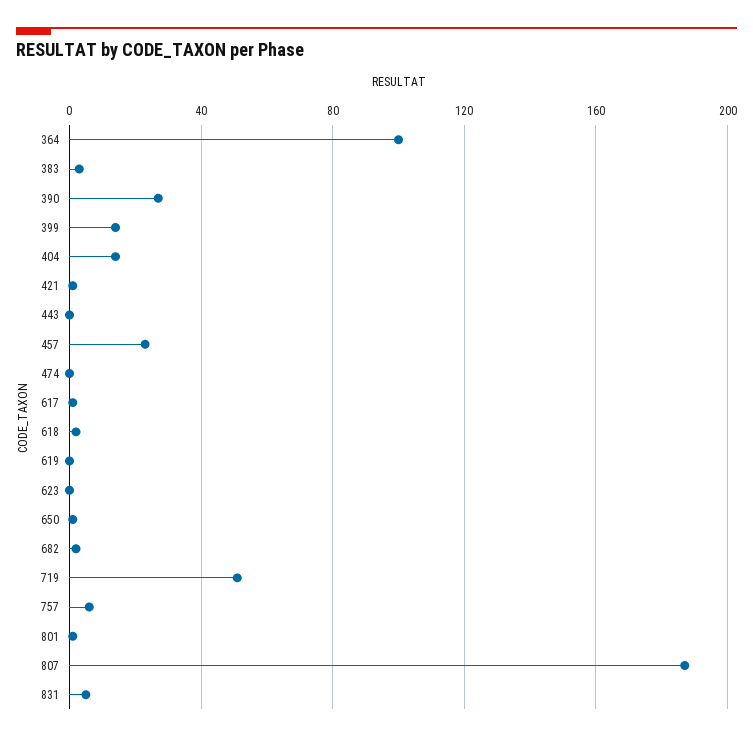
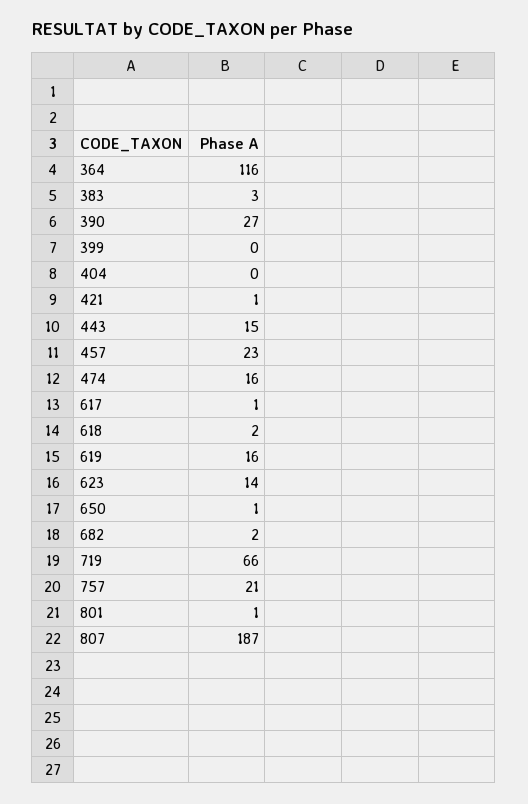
364: 100 -> 116
399: 15 -> 0
404: 15 -> 0
443: 0 -> 15
474: 0 -> 16
619: 0 -> 16
623: 0 -> 14
719: 50 -> 66
757: 5 -> 21
831: 5 -> none

